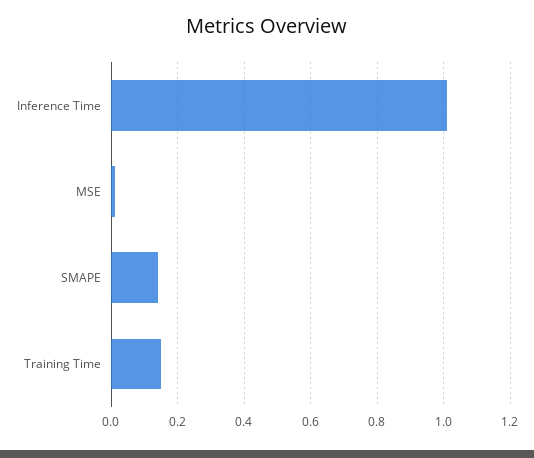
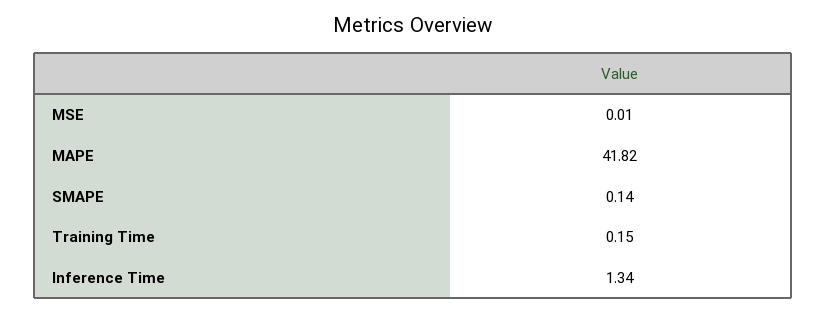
Inference Time: 1 -> 1.34
MAPE: none -> 41.82

